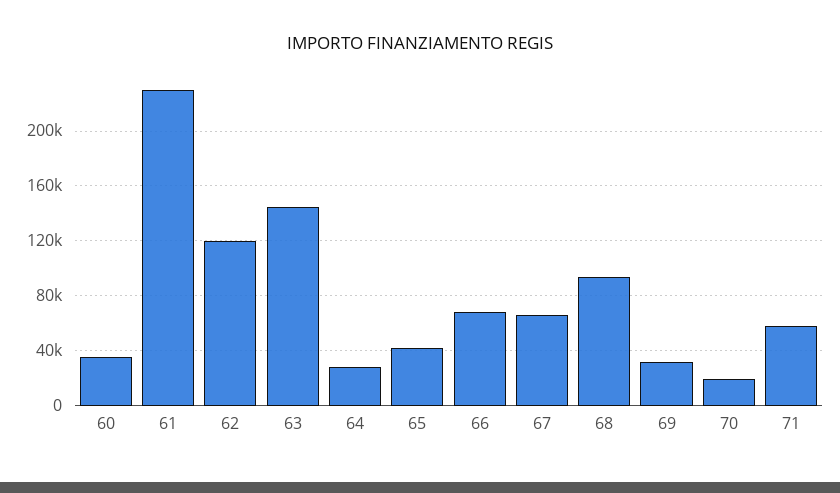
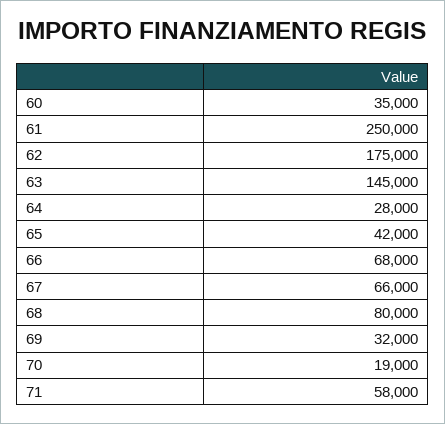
61: 230000 -> 250000
62: 120000 -> 175000
68: 95000 -> 80000

